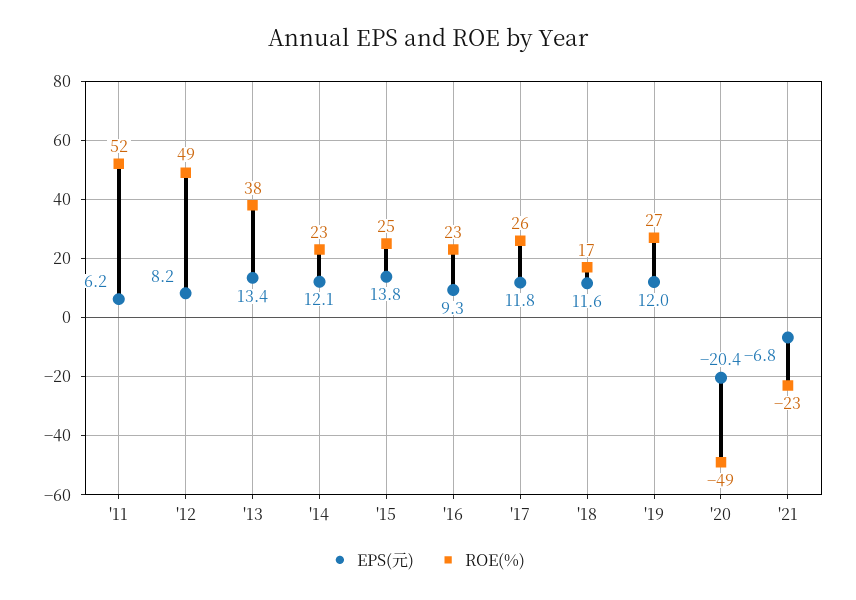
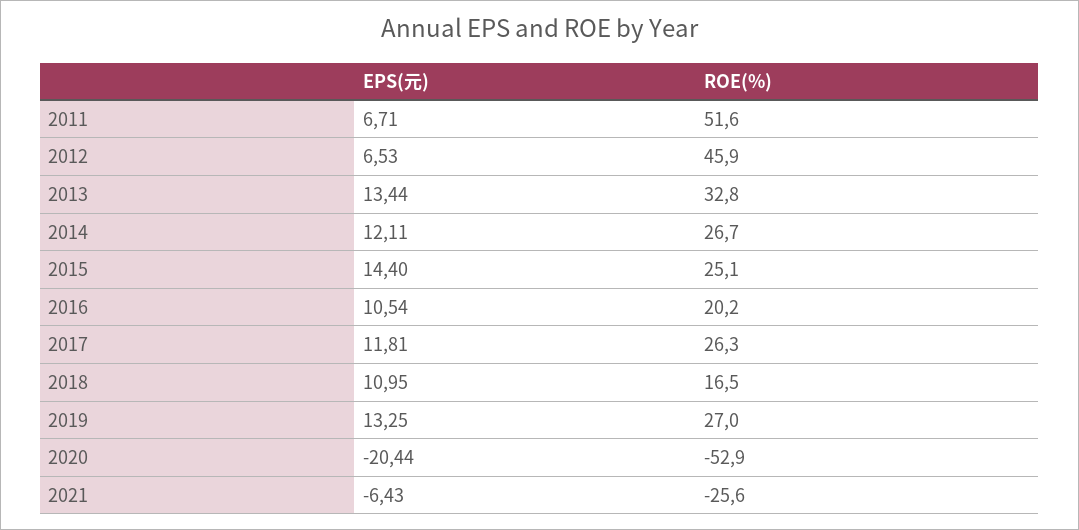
EPS(元), '11: 6.2 -> 6.71
EPS(元), '12: 8.2 -> 6.53
ROE(%), '12: 49 -> 45.9
ROE(%), '13: 38 -> 32.8
ROE(%), '14: 23 -> 26.7
EPS(元), '15: 13.8 -> 14.4
EPS(元), '16: 9.3 -> 10.54
ROE(%), '16: 23 -> 20.2
EPS(元), '18: 11.6 -> 10.95
EPS(元), '19: 12 -> 13.25
ROE(%), '20: -49 -> -52.9
EPS(元), '21: -6.8 -> -6.43
ROE(%), '21: -23 -> -25.6

